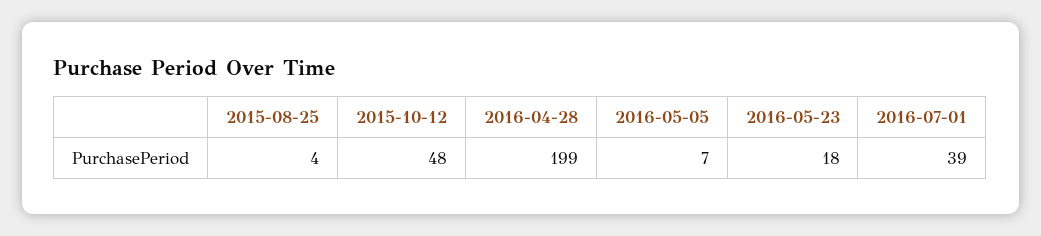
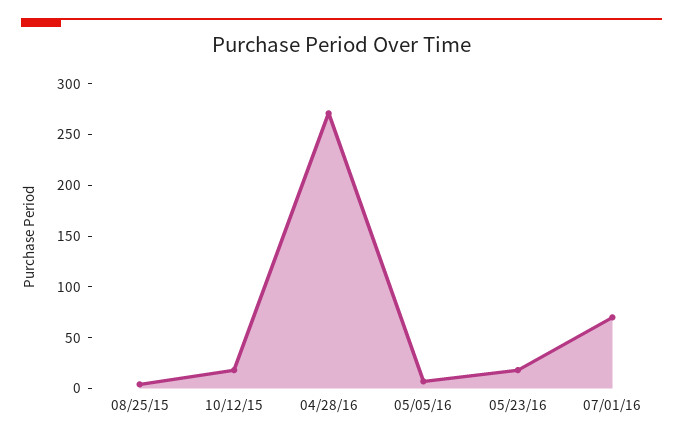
2015-10-12: 48 -> 20
2016-04-28: 199 -> 270
2016-07-01: 39 -> 70

